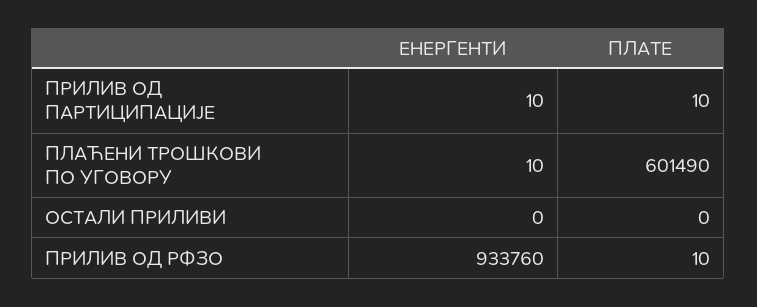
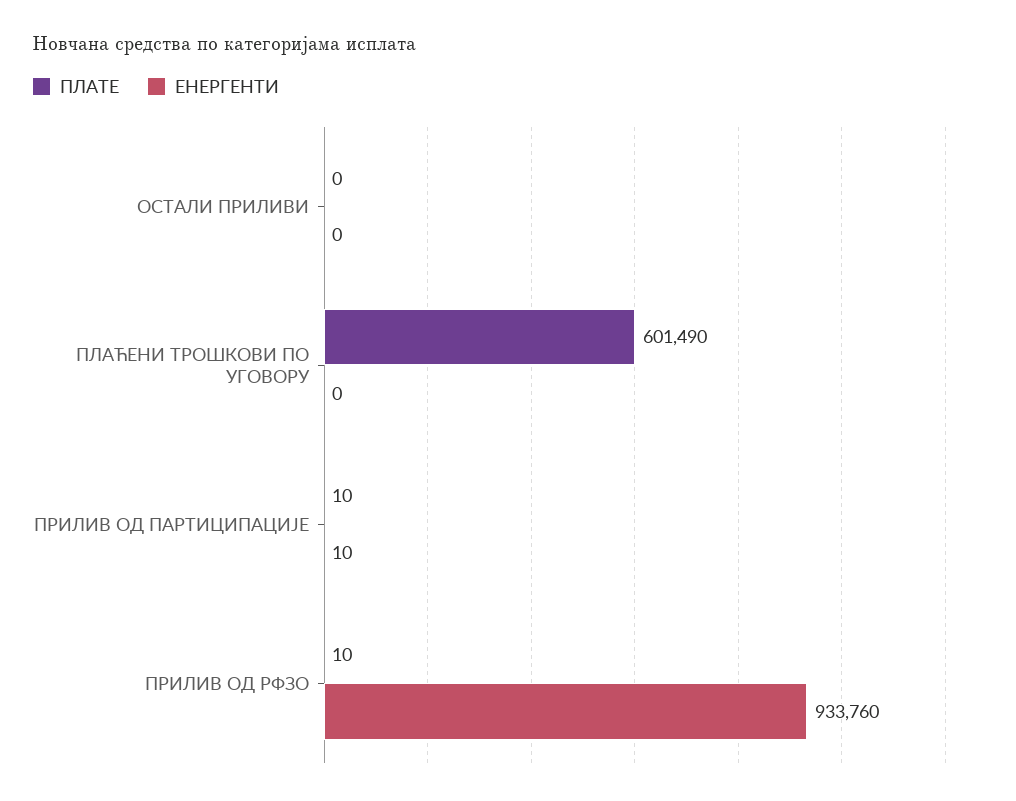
ЕНЕРГЕНТИ, ПЛАЋЕНИ ТРОШКОВИ ПО УГОВОРУ: 10 -> 0

